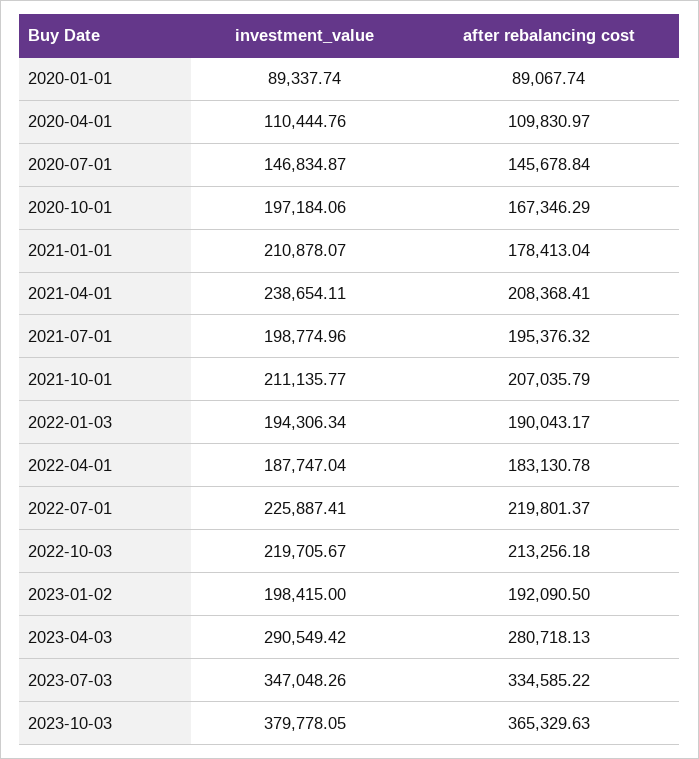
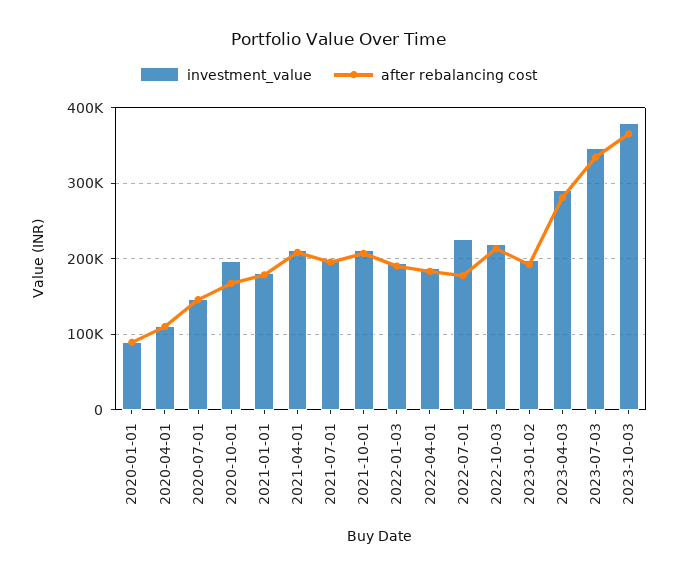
investment_value, 2021-01-01: 210878.07 -> 180000
investment_value, 2021-04-01: 238654.11 -> 210000
after rebalancing cost, 2022-07-01: 219801.37 -> 180000

